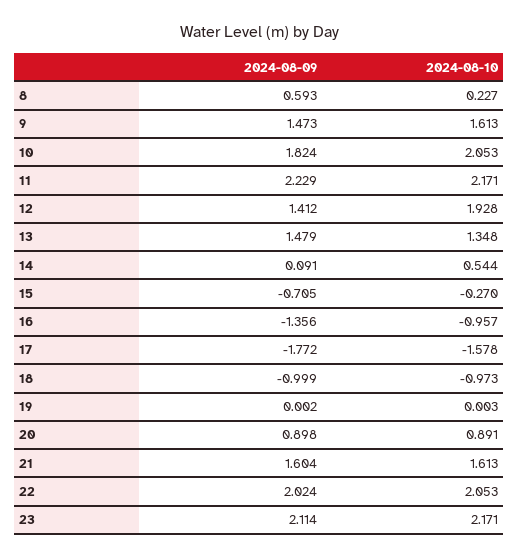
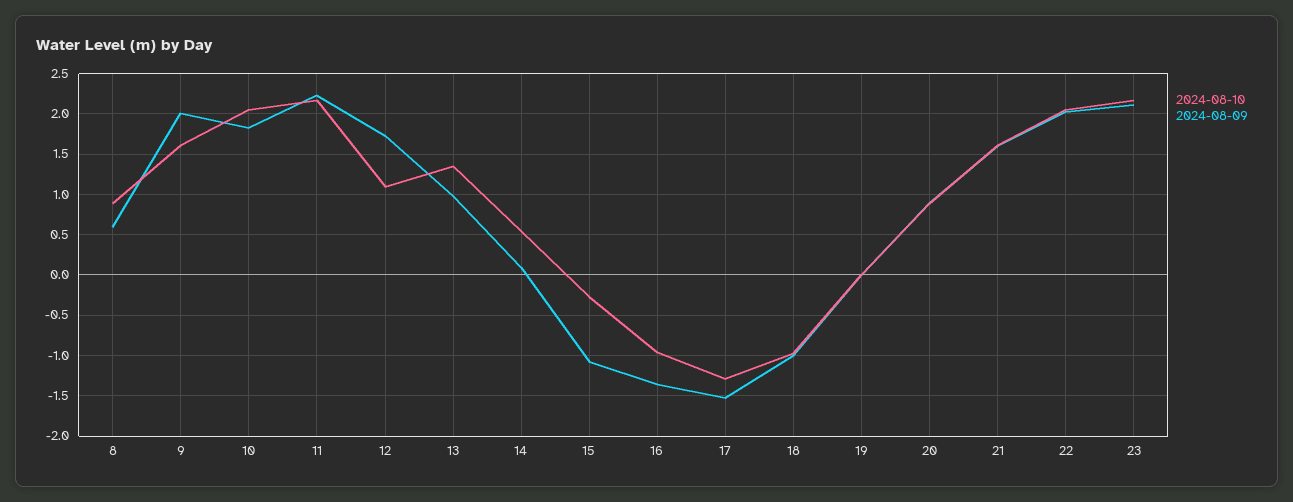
2024-08-10, 8: 0.227 -> 0.9
2024-08-09, 9: 1.473 -> 2
2024-08-09, 12: 1.412 -> 1.7
2024-08-10, 12: 1.928 -> 1.1
2024-08-09, 13: 1.479 -> 1
2024-08-09, 15: -0.705 -> -1.1
2024-08-09, 17: -1.772 -> -1.5
2024-08-10, 17: -1.578 -> -1.3

